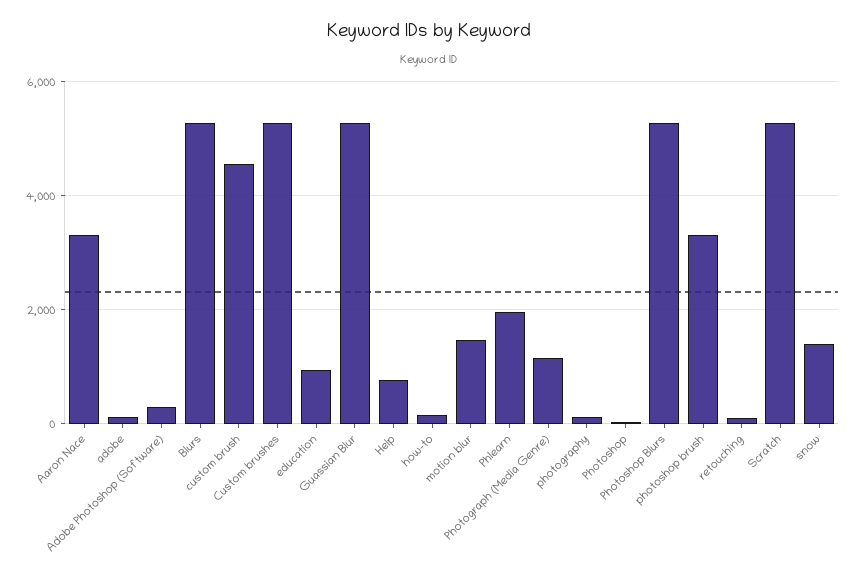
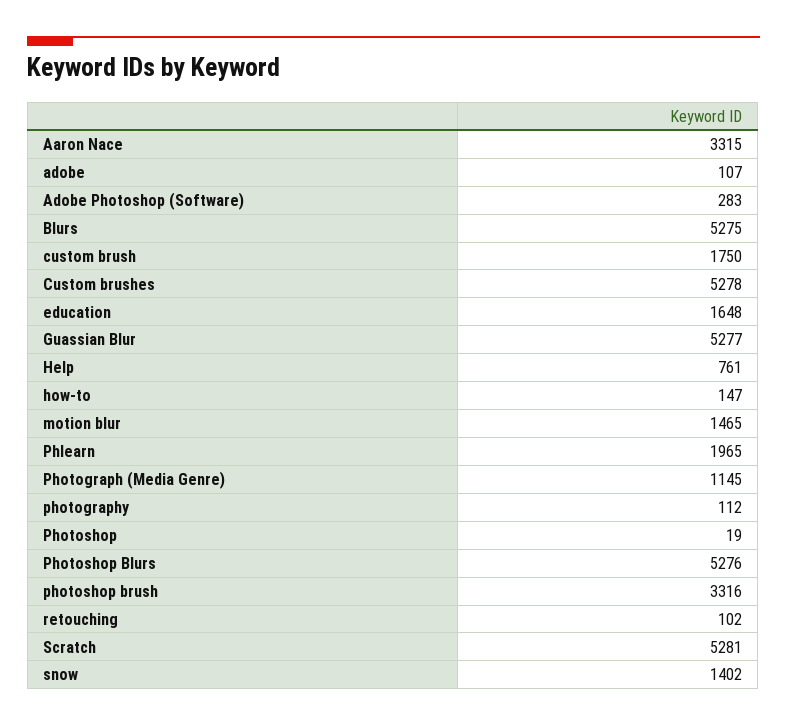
custom brush: 4600 -> 1750
education: 1000 -> 1648

